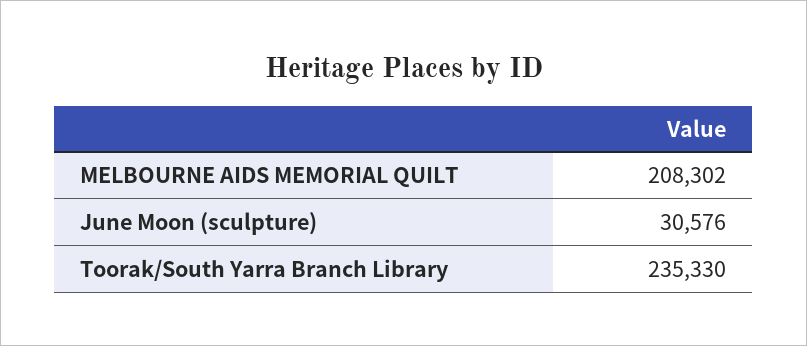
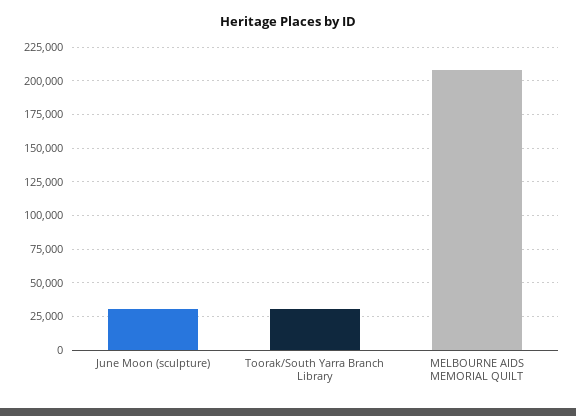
Toorak/South Yarra Branch Library: 235330 -> 30000

